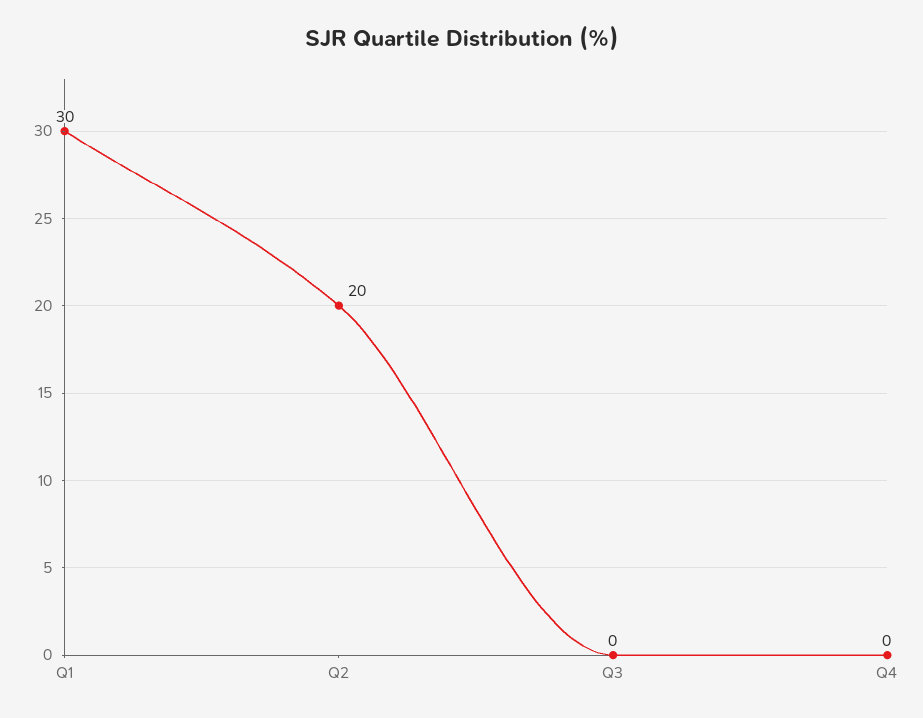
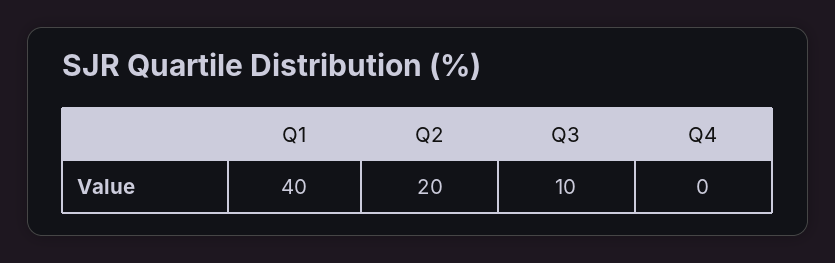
Q1: 30 -> 40
Q3: 0 -> 10

